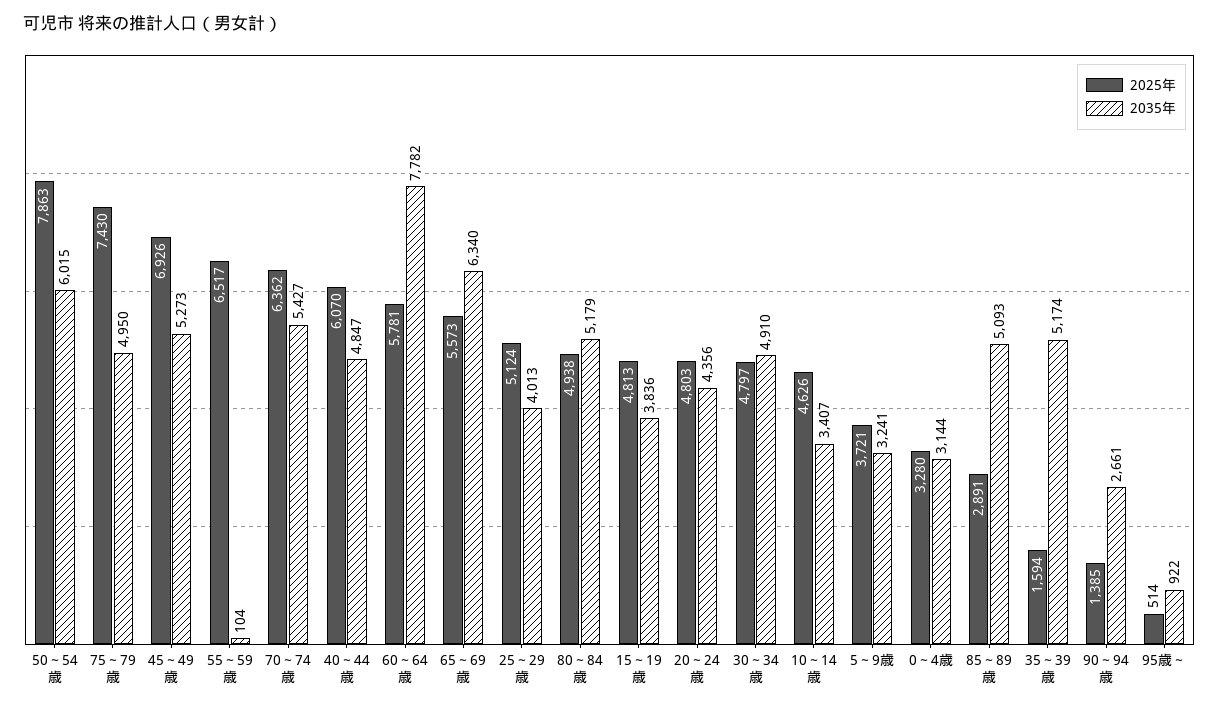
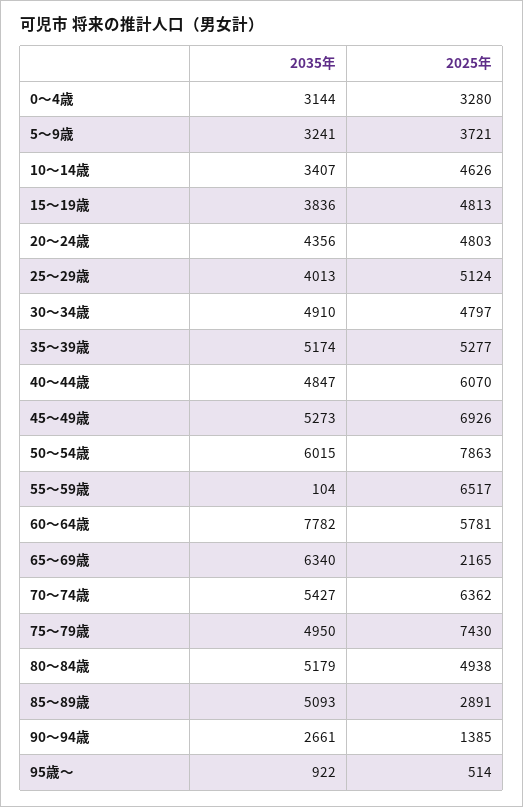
2025年, 65～69歳: 5573 -> 2165
2025年, 35～39歳: 1594 -> 5277

